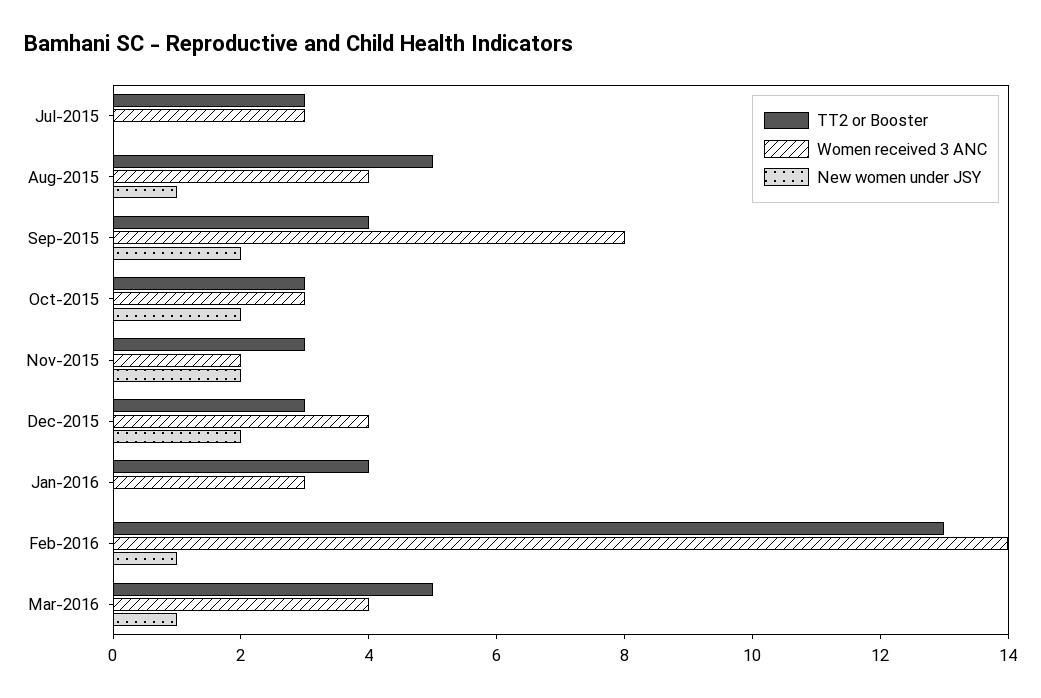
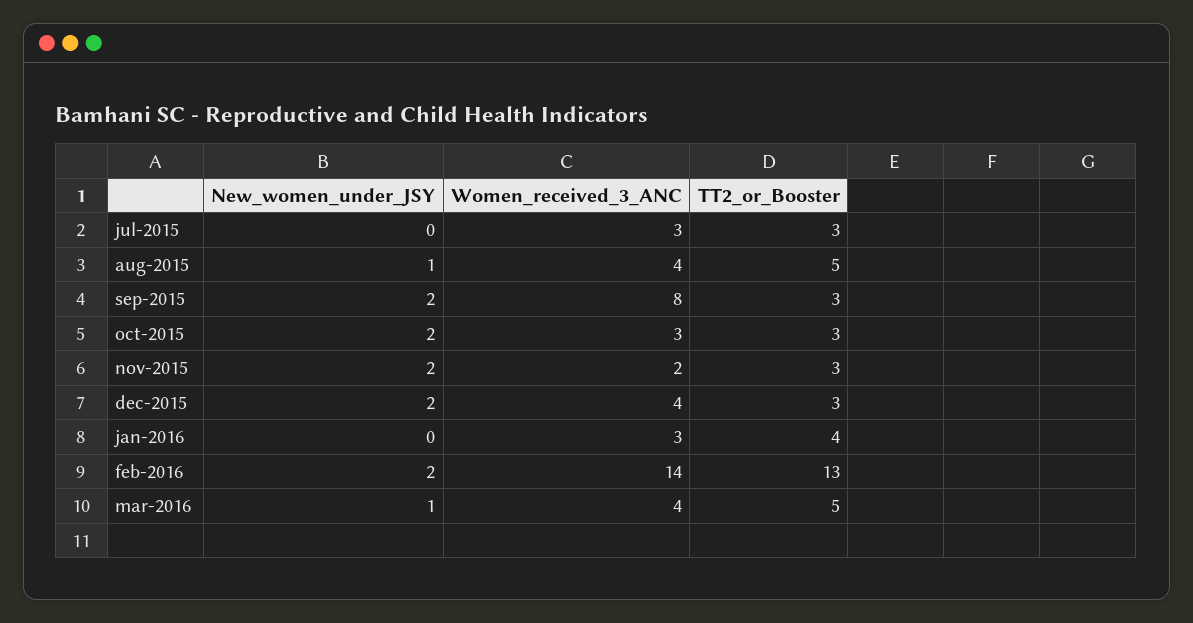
TT2 or Booster, Sep-2015: 4 -> 3
New women under JSY, Feb-2016: 1 -> 2

